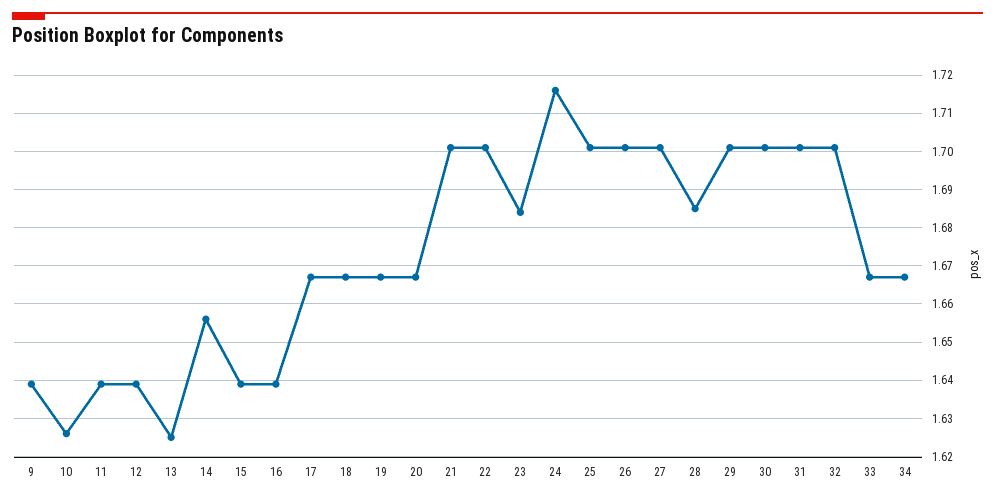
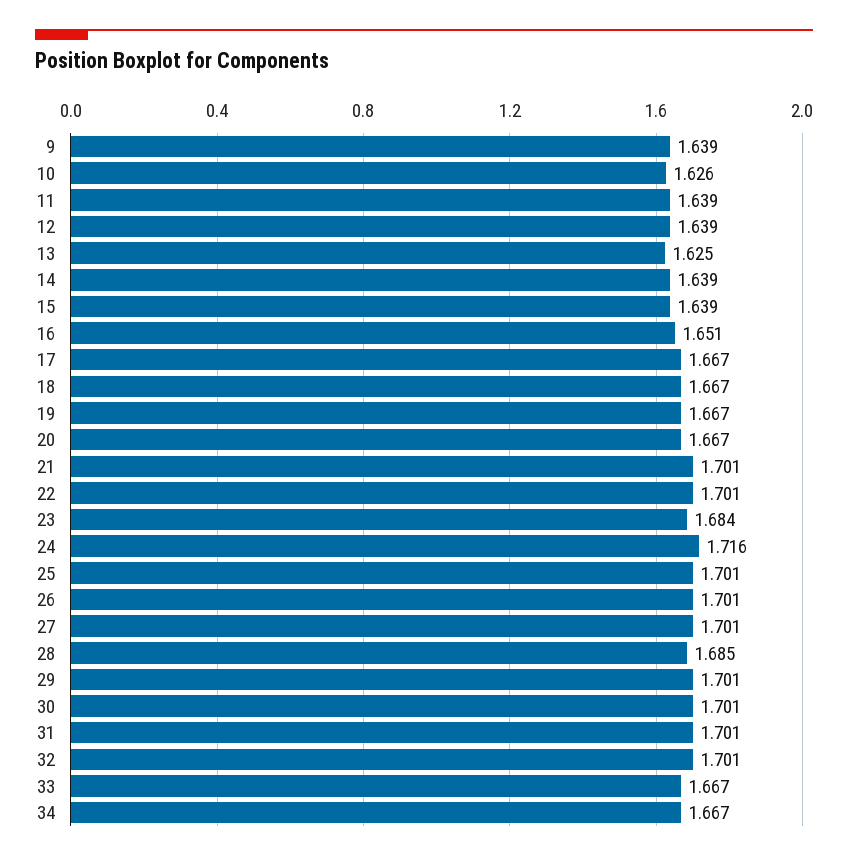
14: 1.655 -> 1.639
16: 1.64 -> 1.651

